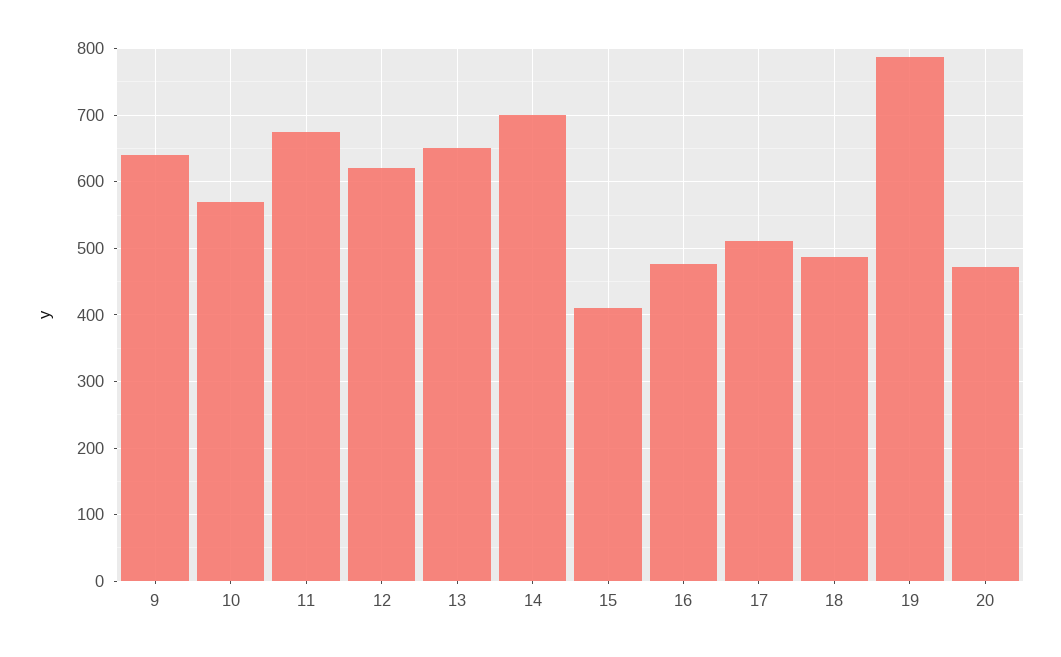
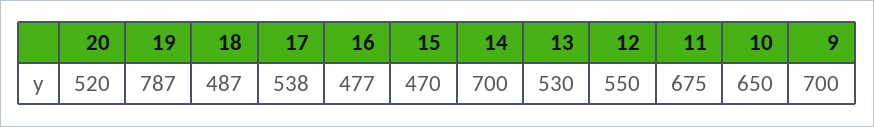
9: 640 -> 700
10: 570 -> 650
12: 620 -> 550
13: 650 -> 530
15: 410 -> 470
17: 510 -> 538
20: 470 -> 520

